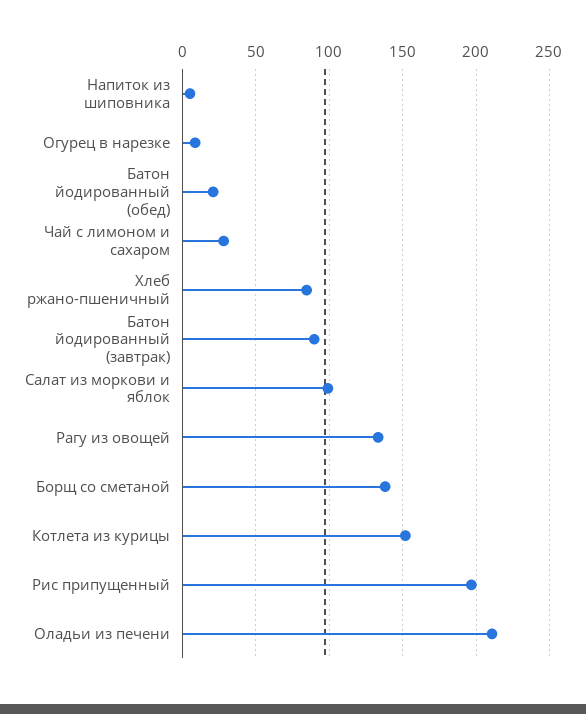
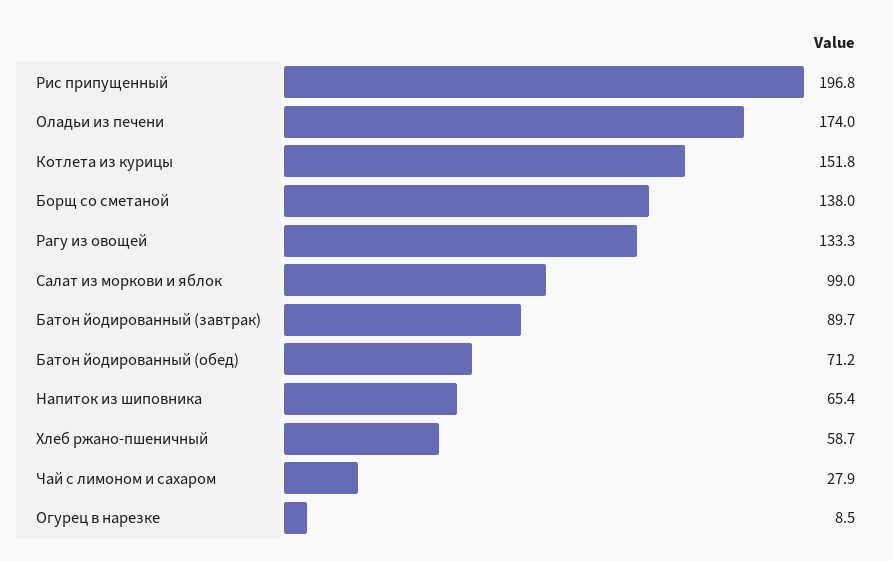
Напиток из шиповника: 5 -> 65.4
Батон йодированный (обед): 20 -> 71.2
Хлеб ржано-пшеничный: 85 -> 58.7
Оладьи из печени: 210 -> 174

